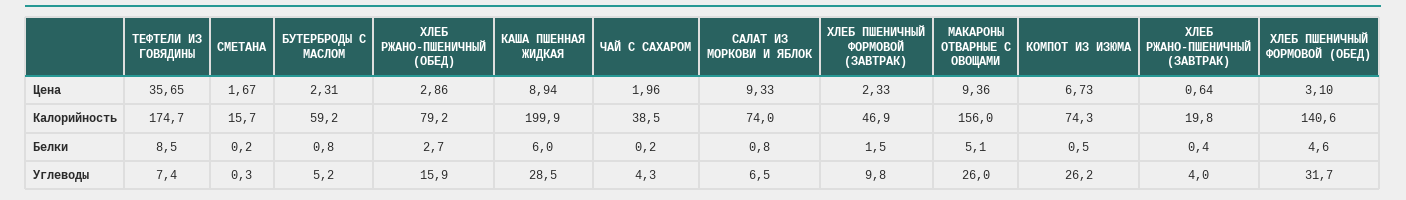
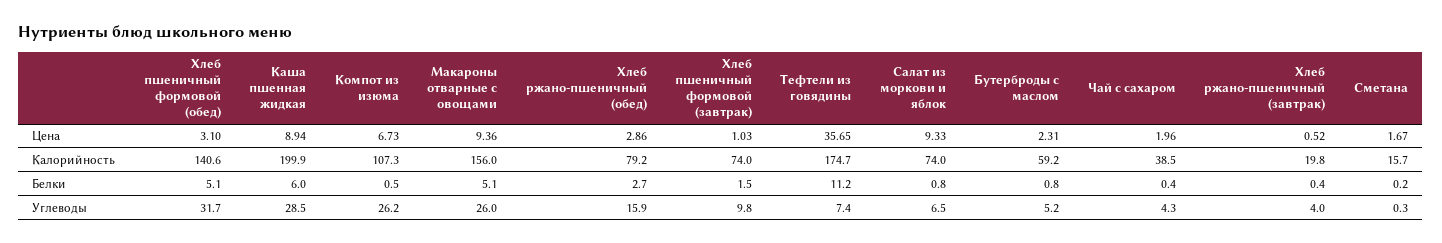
ХЛЕБ ПШЕНИЧНЫЙ ФОРМОВОЙ (ЗАВТРАК), Цена: 2.33 -> 1.03
ХЛЕБ РЖАНО-ПШЕНИЧНЫЙ (ЗАВТРАК), Цена: 0.64 -> 0.52
ХЛЕБ ПШЕНИЧНЫЙ ФОРМОВОЙ (ЗАВТРАК), Калорийность: 46.9 -> 74
КОМПОТ ИЗ ИЗЮМА, Калорийность: 74.3 -> 107.3
ТЕФТЕЛИ ИЗ ГОВЯДИНЫ, Белки: 8.5 -> 11.2
ЧАЙ С САХАРОМ, Белки: 0.2 -> 0.4
ХЛЕБ ПШЕНИЧНЫЙ ФОРМОВОЙ (ОБЕД), Белки: 4.6 -> 5.1

